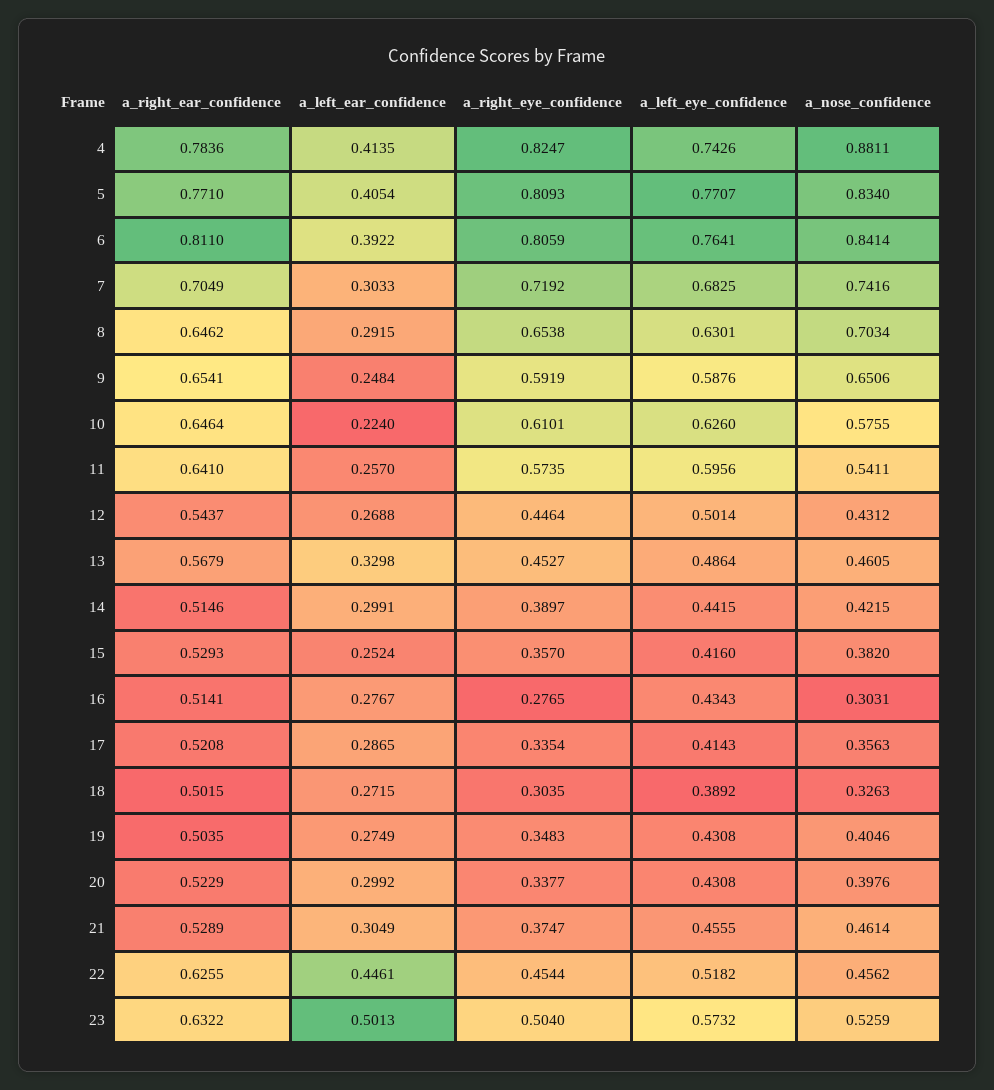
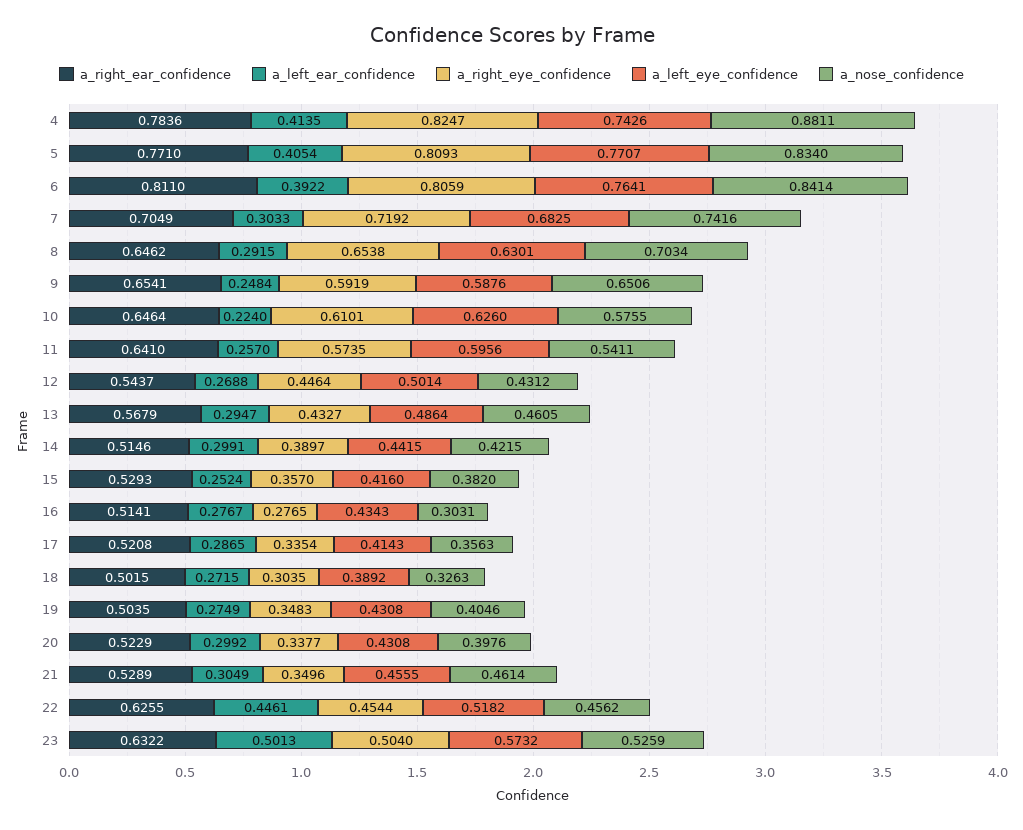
a_left_ear_confidence, 13: 0.3298 -> 0.2947
a_right_eye_confidence, 13: 0.4527 -> 0.4327
a_right_eye_confidence, 21: 0.3747 -> 0.3496

